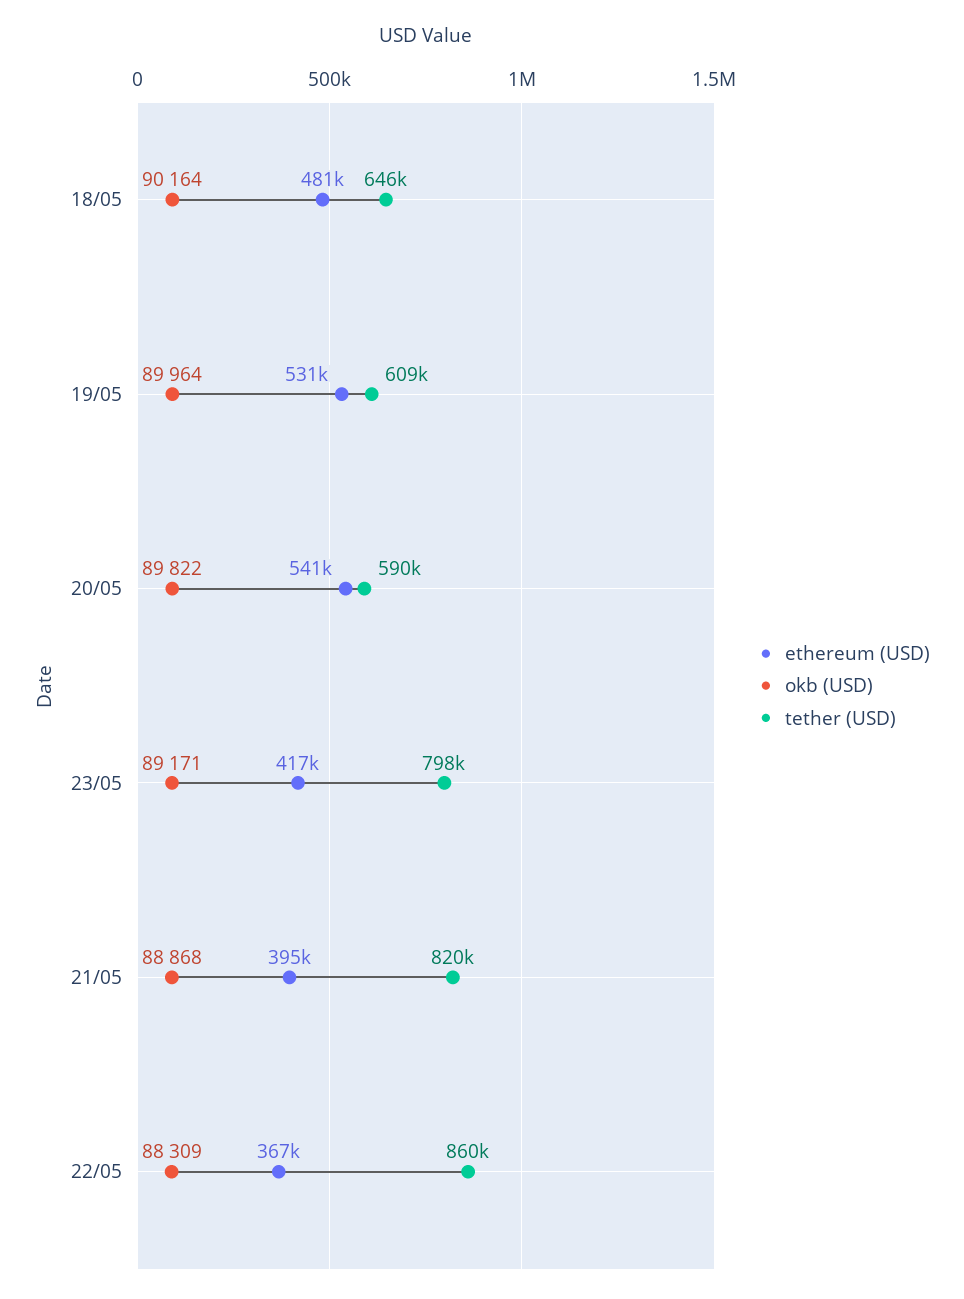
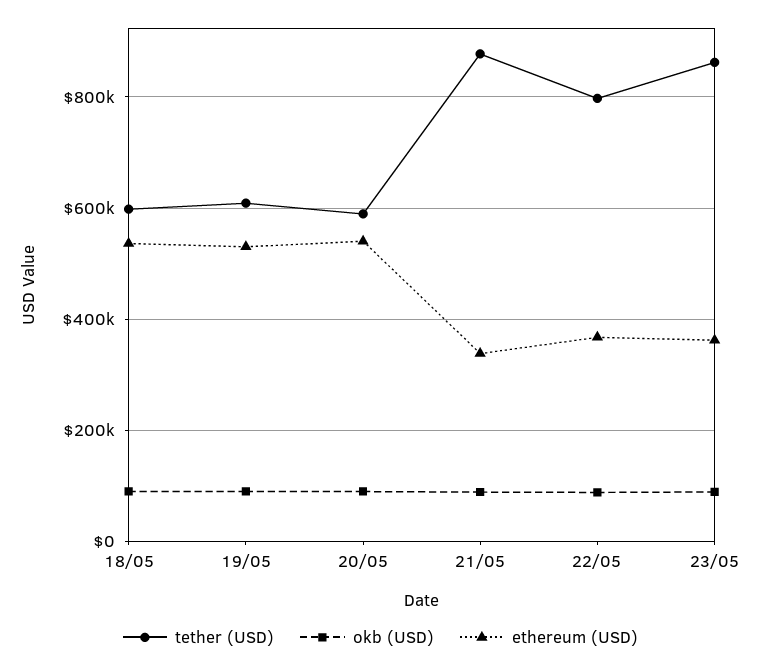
ethereum (USD), 18/05: 481000 -> 540000
tether (USD), 18/05: 646000 -> 600000
ethereum (USD), 23/05: 417000 -> 360000
tether (USD), 23/05: 798000 -> 860000
ethereum (USD), 21/05: 395000 -> 340000
tether (USD), 21/05: 820000 -> 880000
tether (USD), 22/05: 860000 -> 800000

